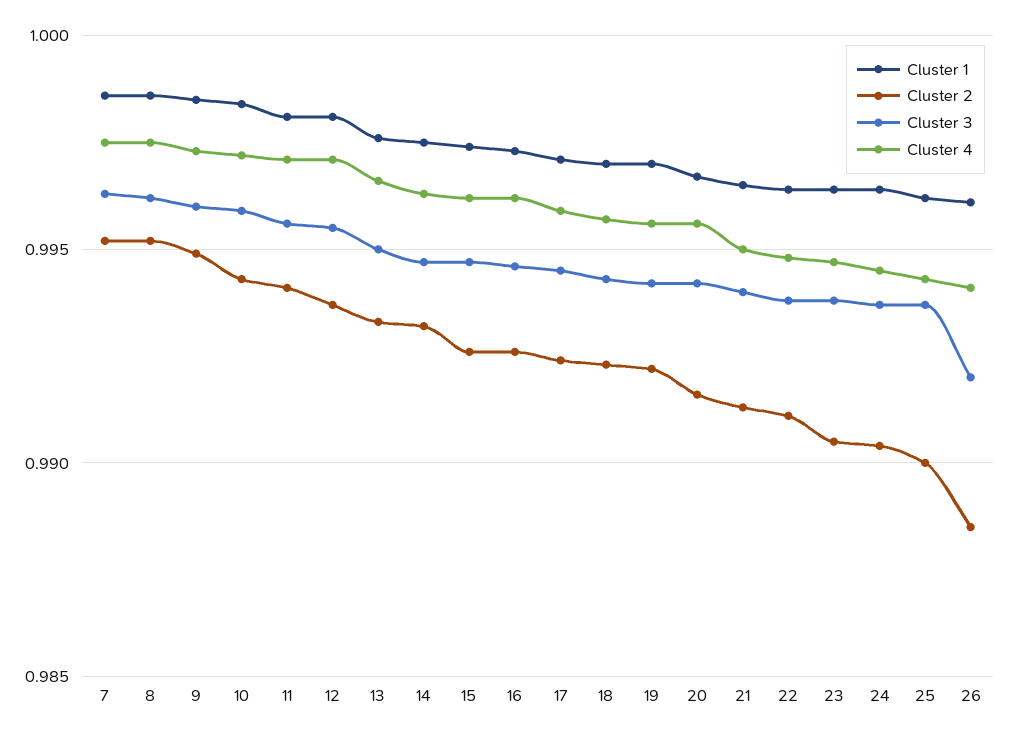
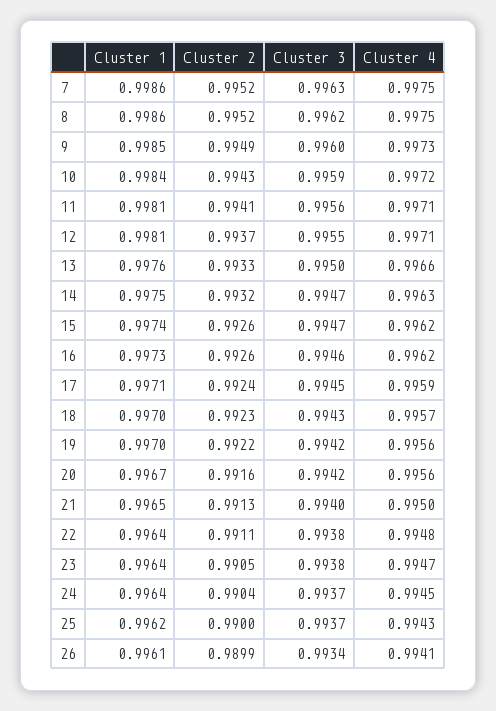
Cluster 2, 26: 0.9885 -> 0.9899
Cluster 3, 26: 0.992 -> 0.9934

